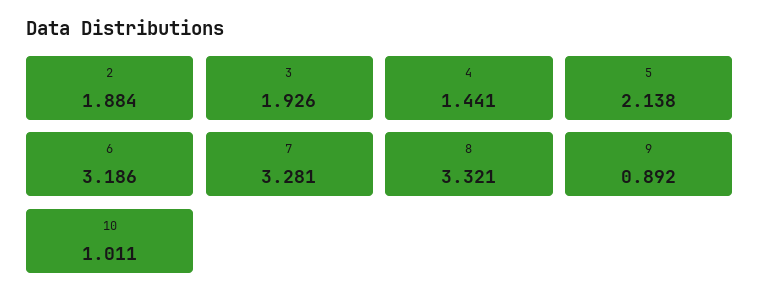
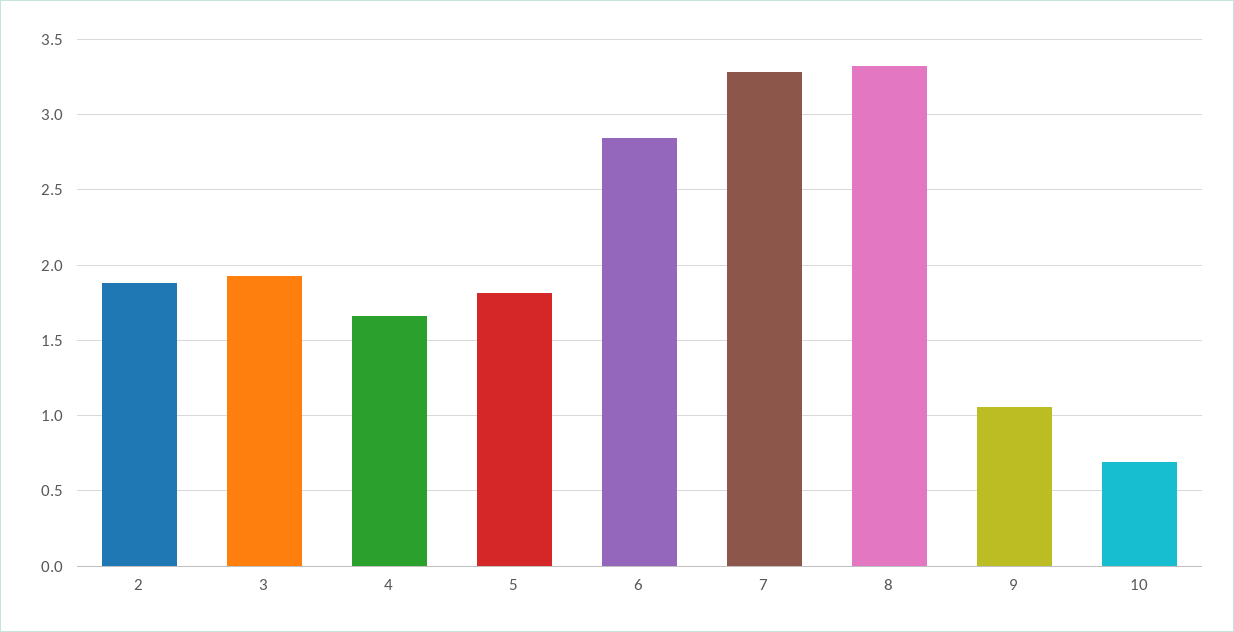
4: 1.441 -> 1.65
5: 2.138 -> 1.8
6: 3.186 -> 2.85
9: 0.892 -> 1.05
10: 1.011 -> 0.7

